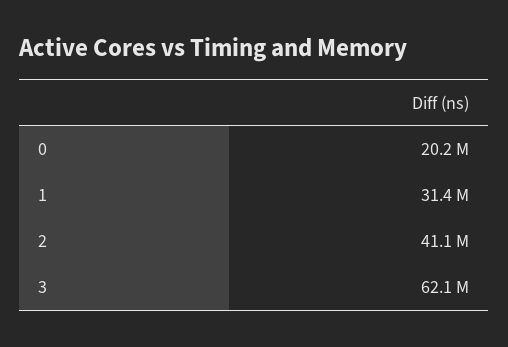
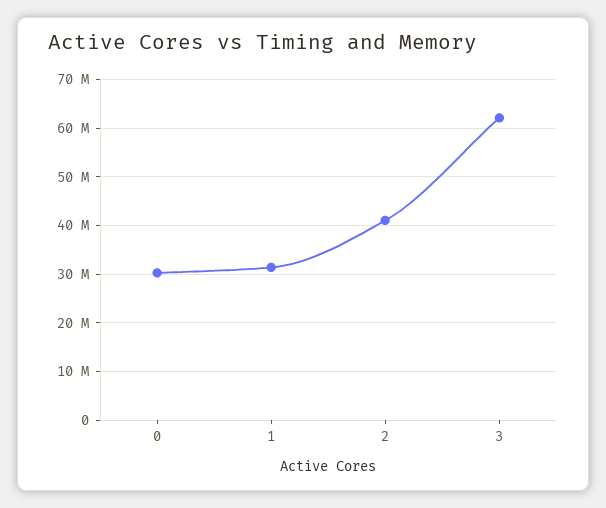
0: 20200000 -> 30000000

